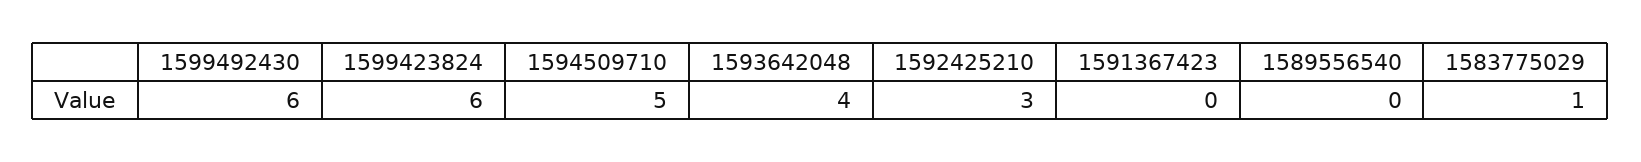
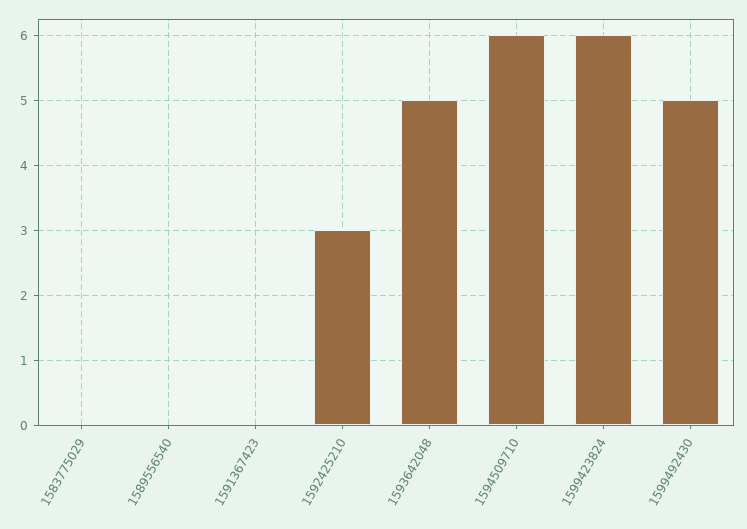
1599492430: 6 -> 5
1594509710: 5 -> 6
1593642048: 4 -> 5
1583775029: 1 -> 0

